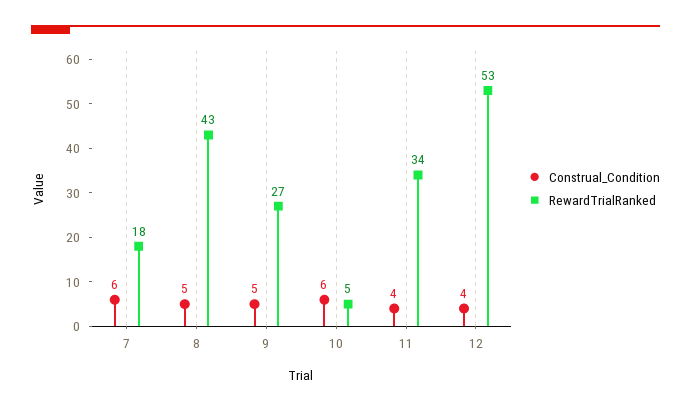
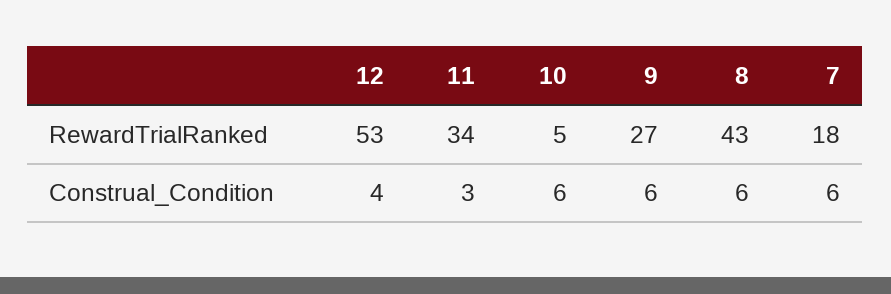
Construal_Condition, 8: 5 -> 6
Construal_Condition, 9: 5 -> 6
Construal_Condition, 11: 4 -> 3

